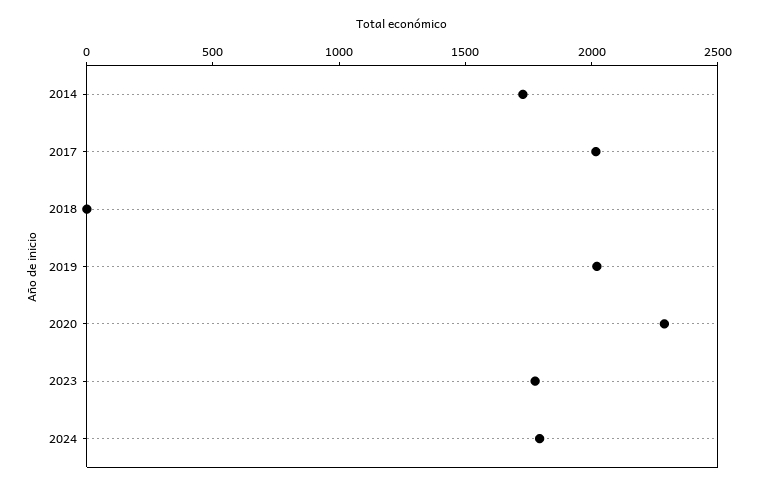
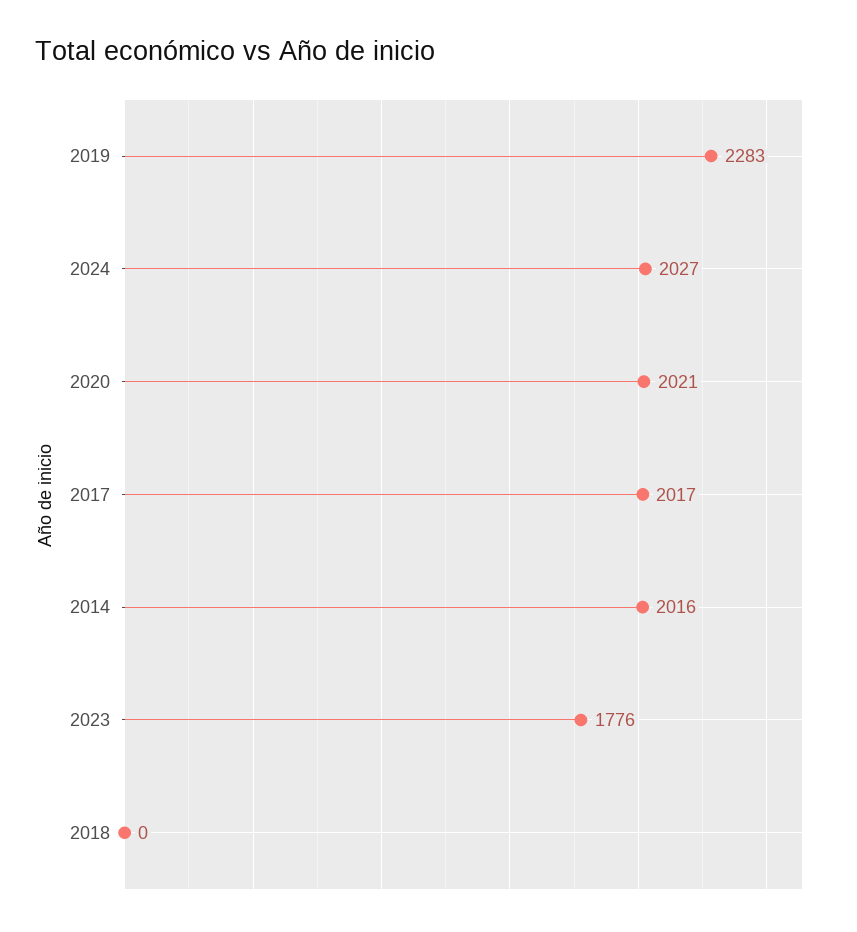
2014: 1700 -> 2016
2019: 2000 -> 2283
2020: 2300 -> 2021
2024: 1800 -> 2027

